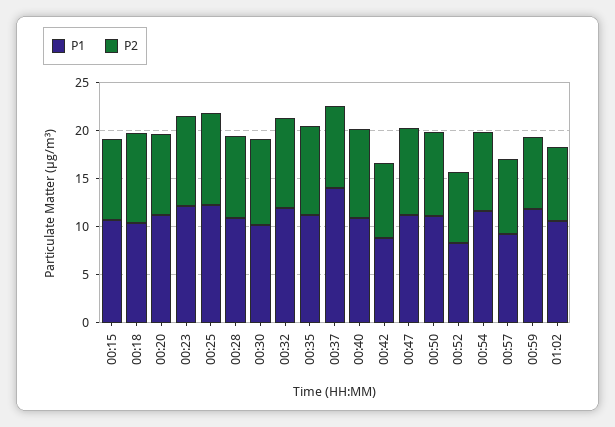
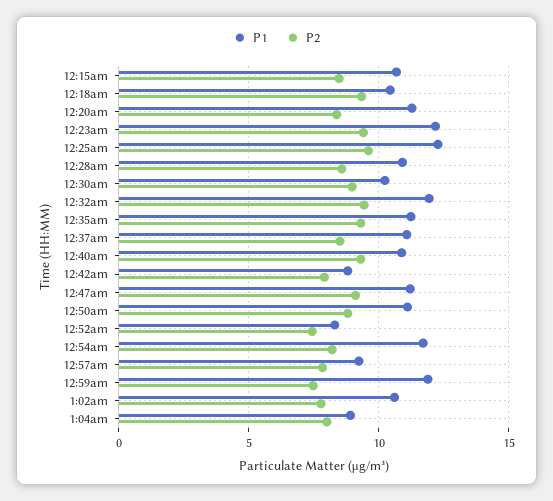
P1, 00:37: 14 -> 11
P1, 1:04am: none -> 9
P2, 1:04am: none -> 8

